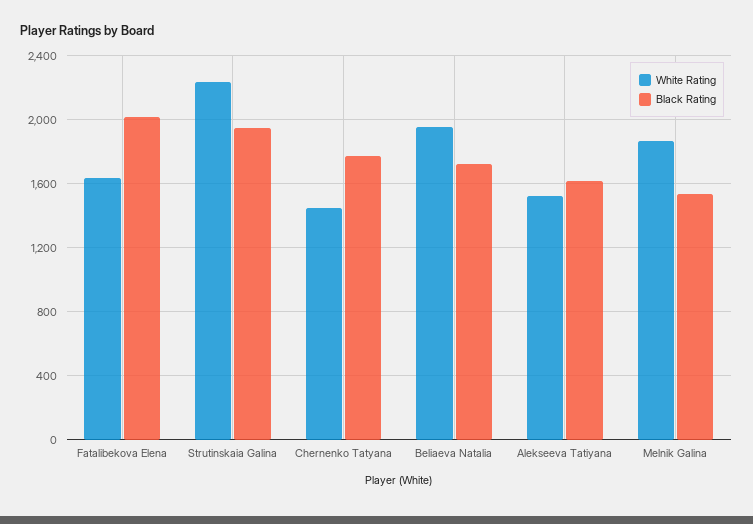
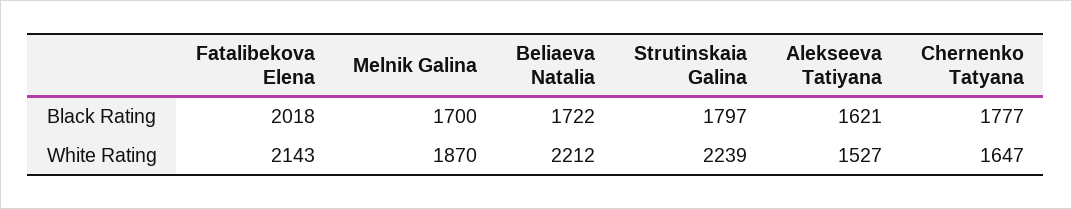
White Rating, Fatalibekova Elena: 1650 -> 2143
Black Rating, Strutinskaia Galina: 1950 -> 1797
White Rating, Chernenko Tatyana: 1450 -> 1647
White Rating, Beliaeva Natalia: 1950 -> 2212
Black Rating, Melnik Galina: 1550 -> 1700

